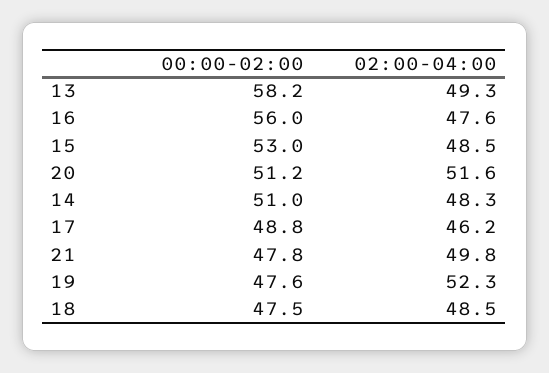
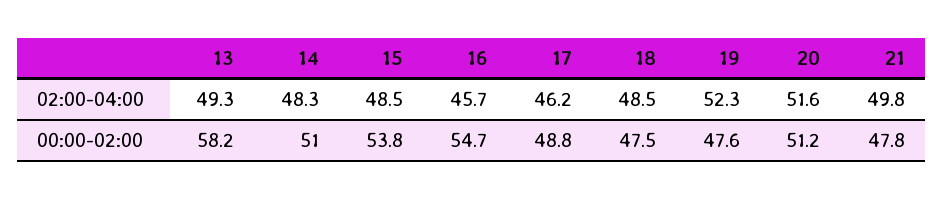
00:00-02:00, 16: 56 -> 54.7
02:00-04:00, 16: 47.6 -> 45.7
00:00-02:00, 15: 53 -> 53.8

